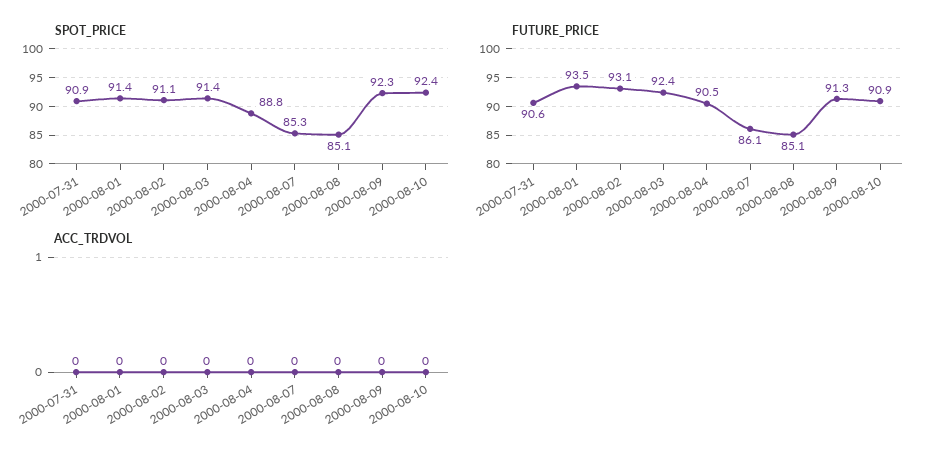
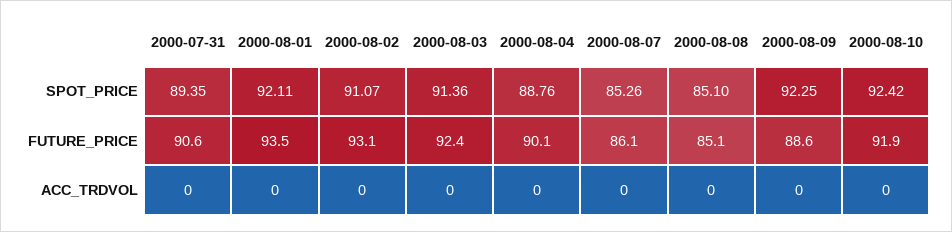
SPOT_PRICE, 2000-07-31: 90.9 -> 89.35
SPOT_PRICE, 2000-08-01: 91.4 -> 92.11
FUTURE_PRICE, 2000-08-04: 90.5 -> 90.1
FUTURE_PRICE, 2000-08-09: 91.3 -> 88.6
FUTURE_PRICE, 2000-08-10: 90.9 -> 91.9

